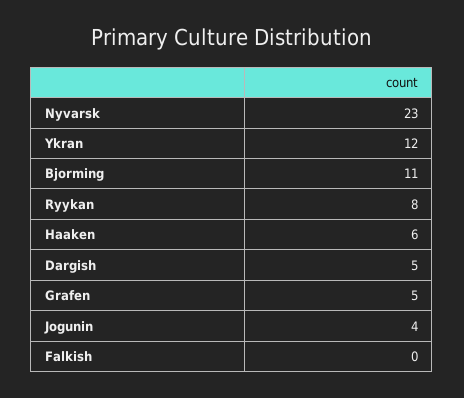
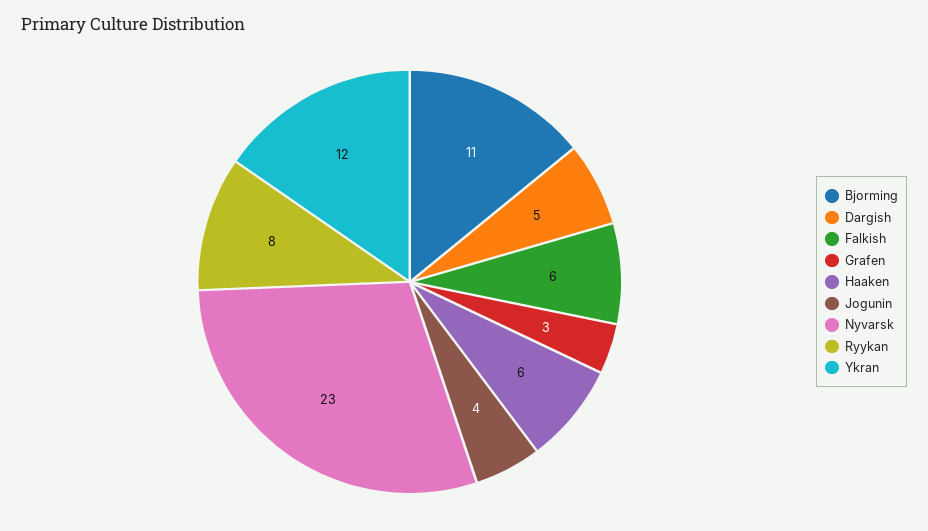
Grafen: 5 -> 3
Falkish: 0 -> 6

